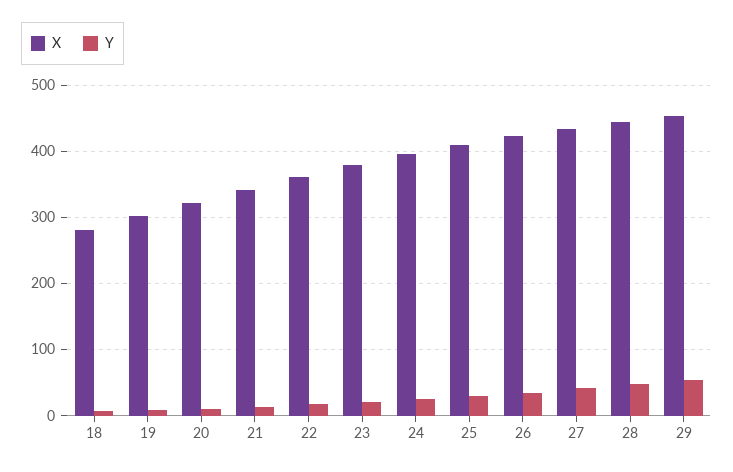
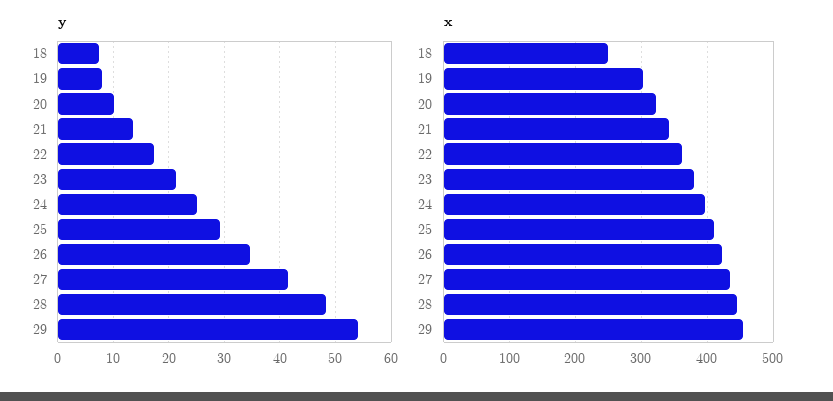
X, 18: 280 -> 250

